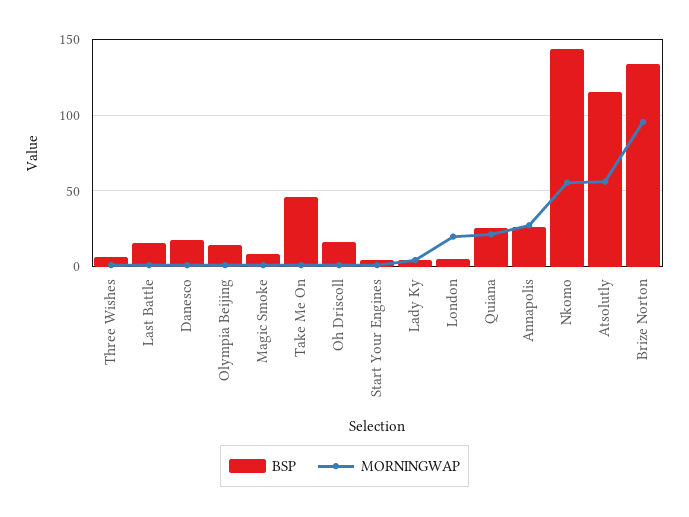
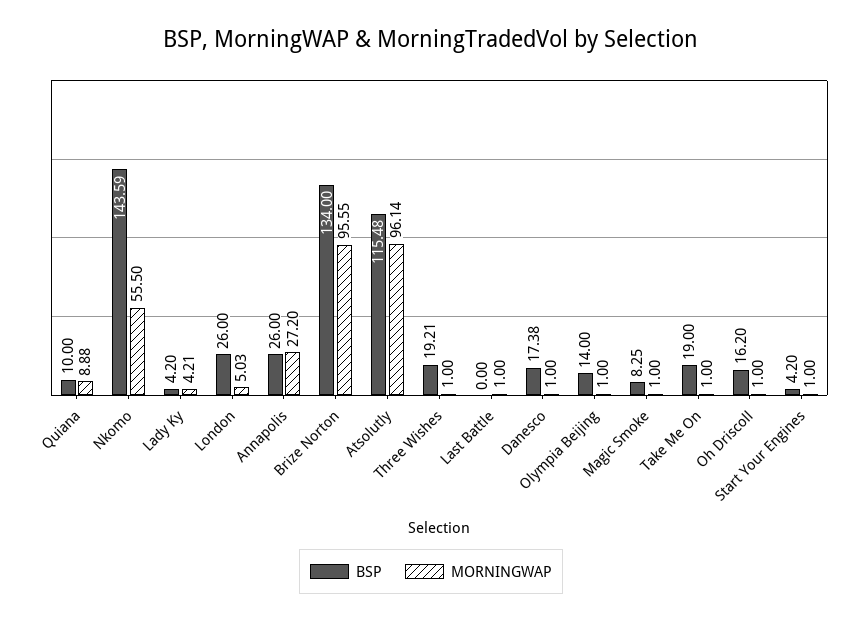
BSP, Three Wishes: 5 -> 19.21
BSP, Last Battle: 15 -> 0
BSP, Take Me On: 45 -> 19
BSP, London: 5 -> 26
MORNINGWAP, London: 20 -> 5.03
BSP, Quiana: 25 -> 10
MORNINGWAP, Quiana: 20 -> 8.88
MORNINGWAP, Atsolutly: 55 -> 96.14

